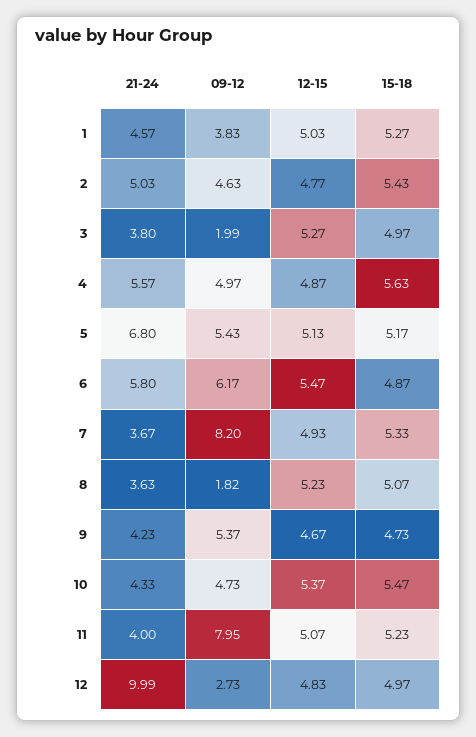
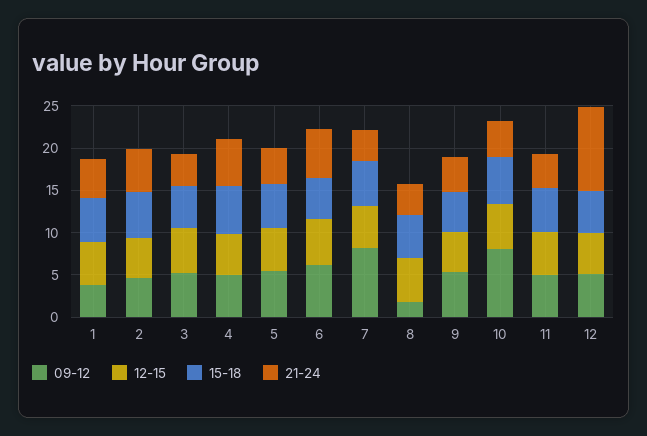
09-12, 3: 1.99 -> 5
21-24, 5: 6.8 -> 4
09-12, 10: 4.73 -> 8
09-12, 11: 7.95 -> 5
09-12, 12: 2.73 -> 5

